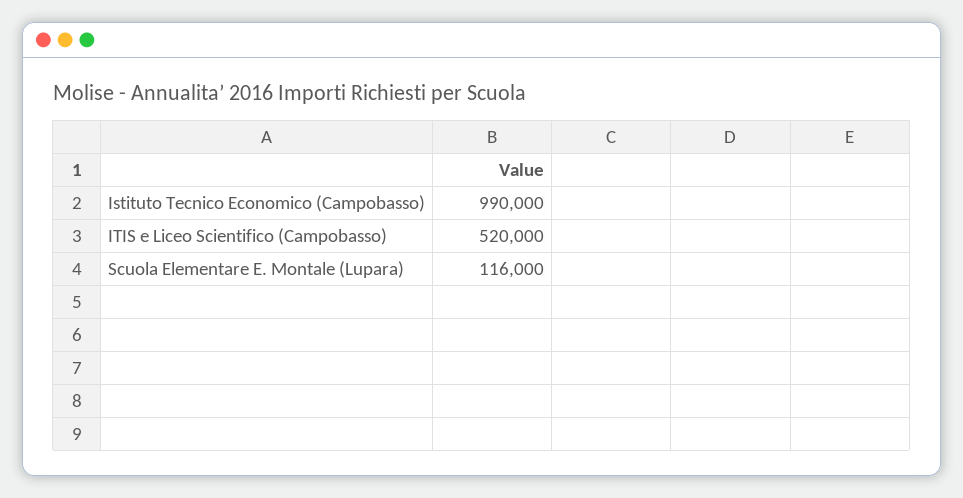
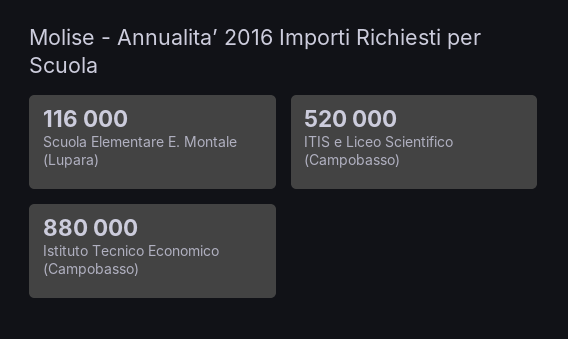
Istituto Tecnico Economico (Campobasso): 990000 -> 880000

